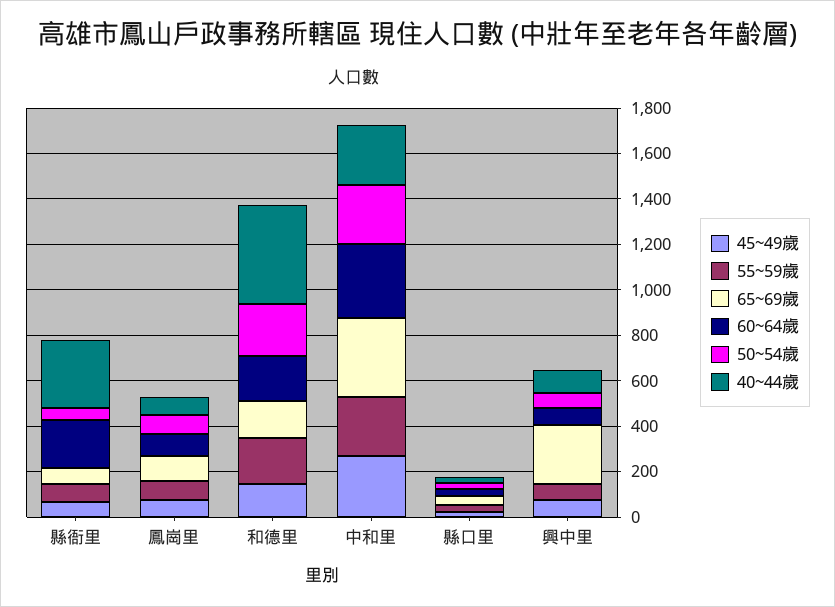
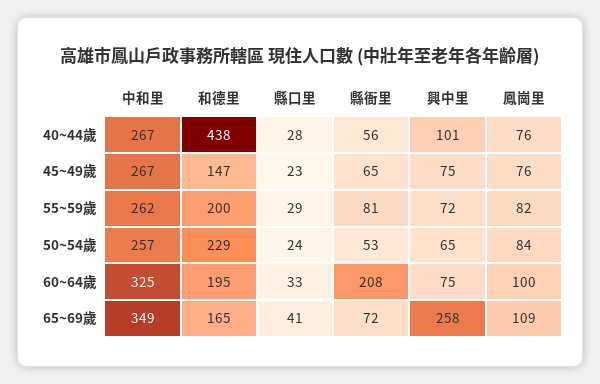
40~44歲, 縣衙里: 300 -> 56

